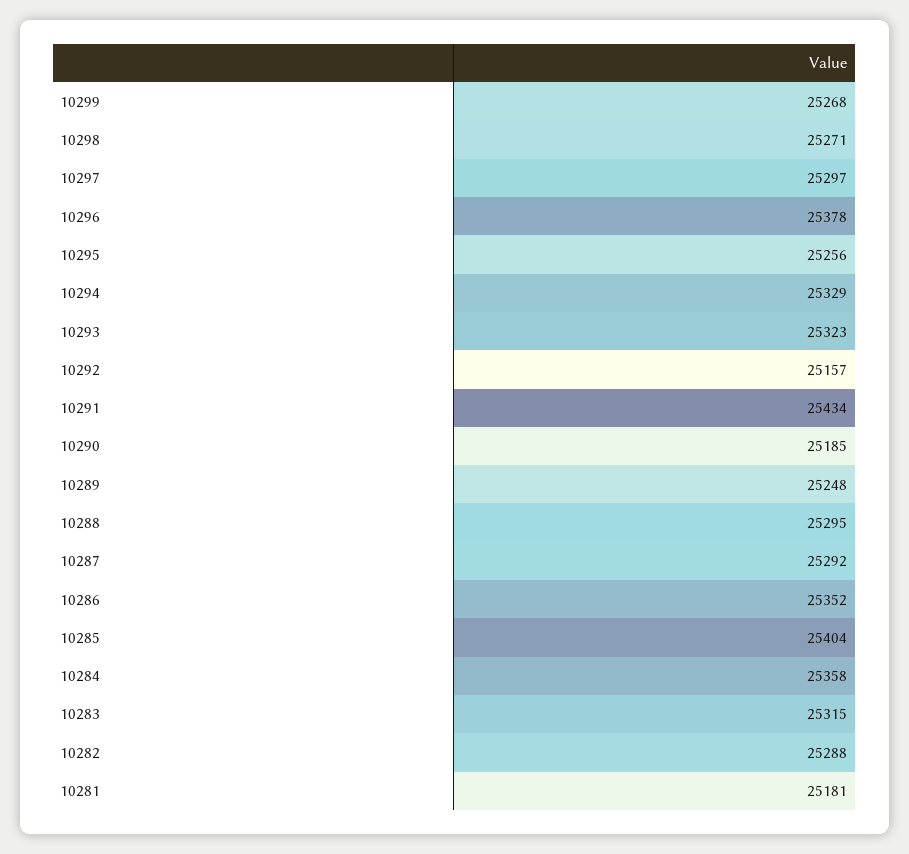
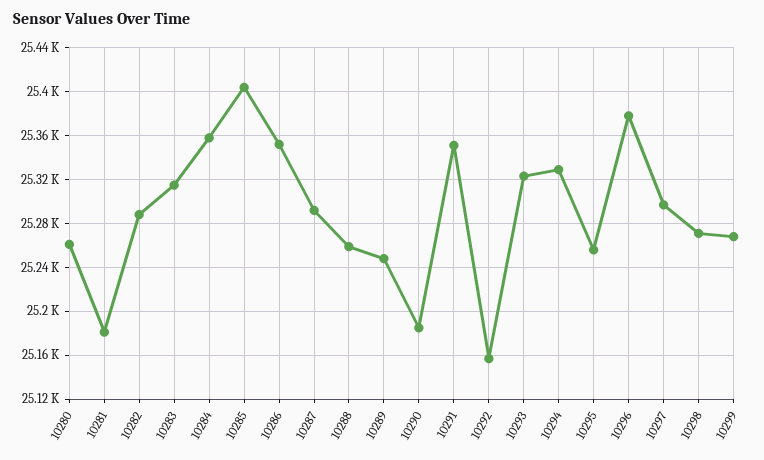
10291: 25434 -> 25350
10288: 25295 -> 25260
10280: none -> 25260

